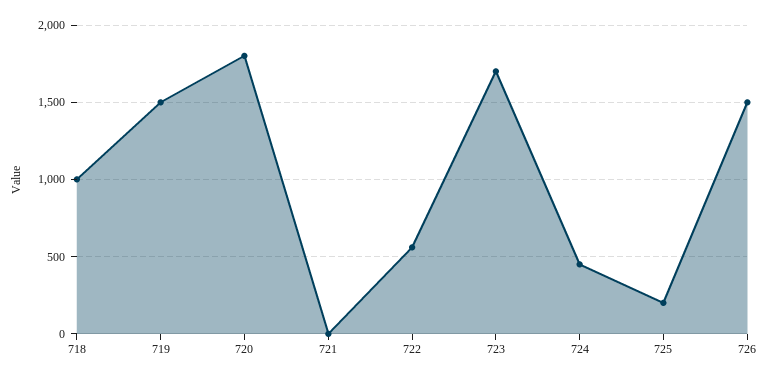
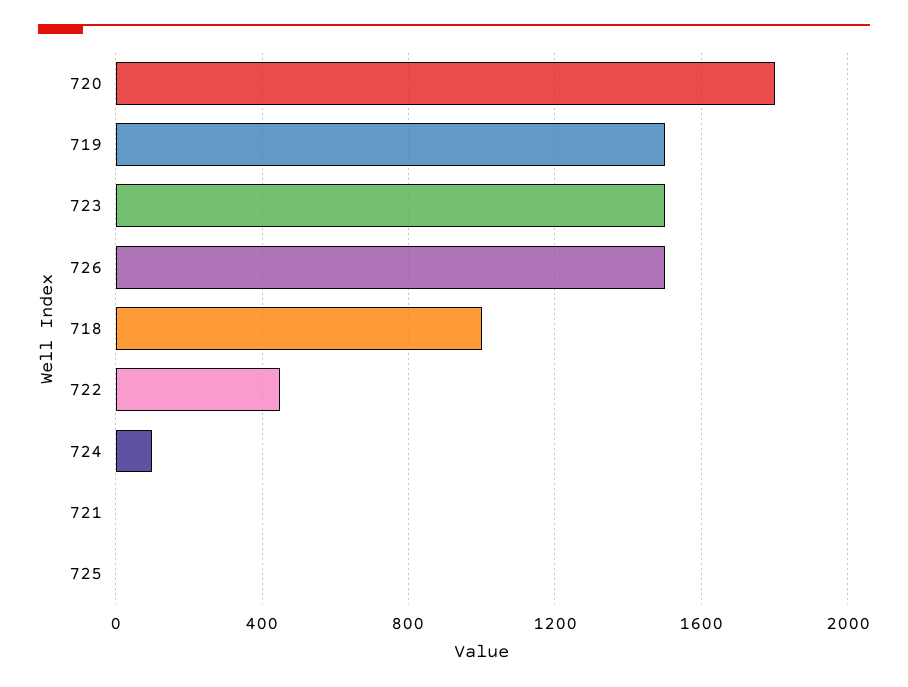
722: 550 -> 450
723: 1700 -> 1500
724: 450 -> 100
725: 200 -> 0

